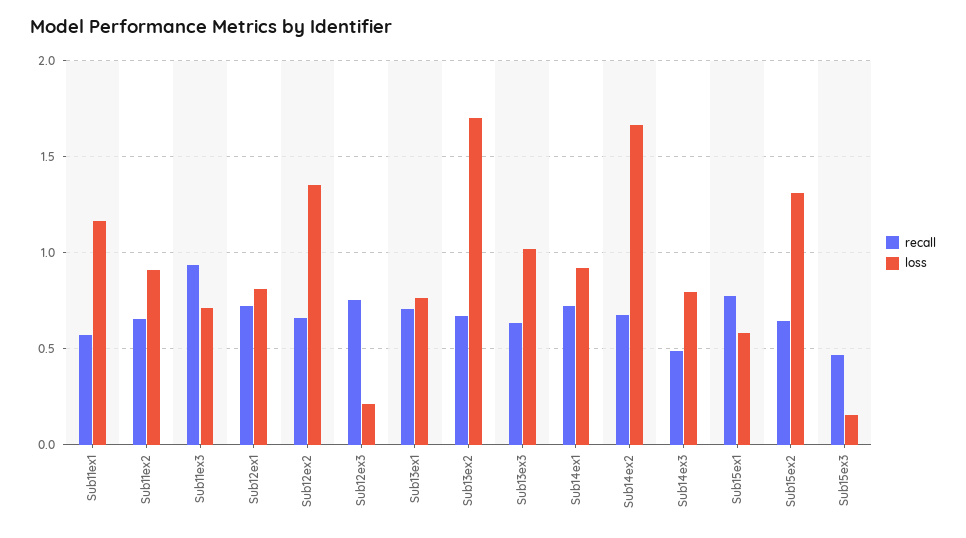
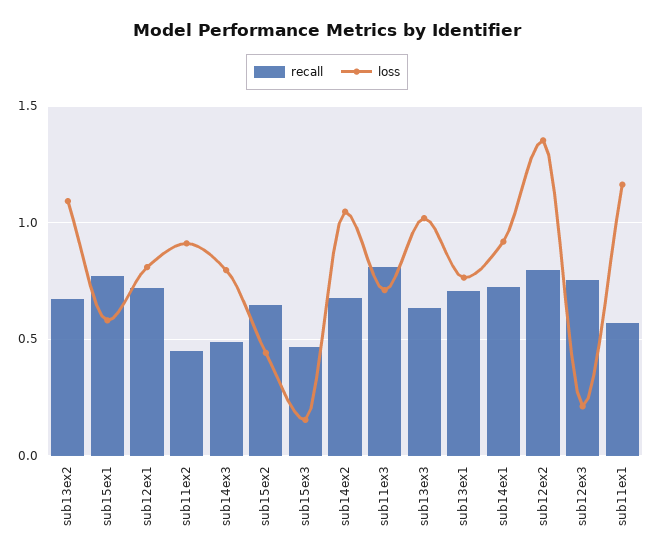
recall, Sub11ex2: 0.65 -> 0.45
recall, Sub11ex3: 0.95 -> 0.8
recall, Sub12ex2: 0.65 -> 0.8
loss, Sub13ex2: 1.7 -> 1.1
loss, Sub14ex2: 1.65 -> 1.05
loss, Sub15ex2: 1.3 -> 0.45

